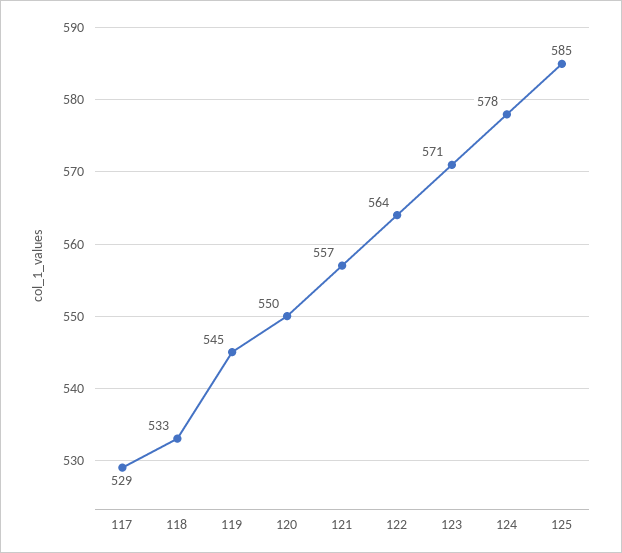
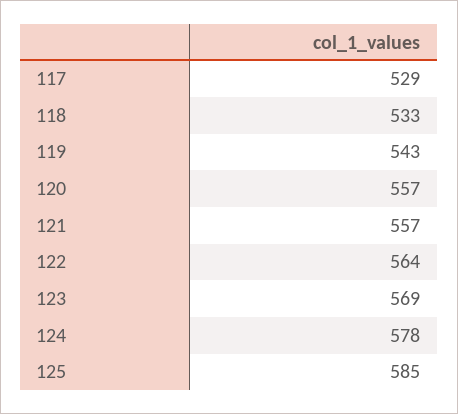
119: 545 -> 543
120: 550 -> 557
123: 571 -> 569

